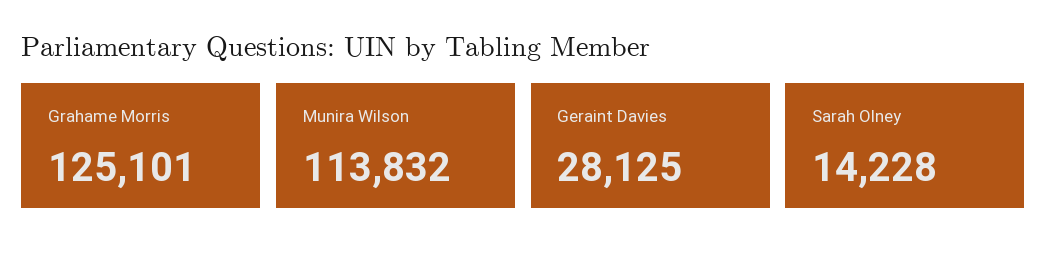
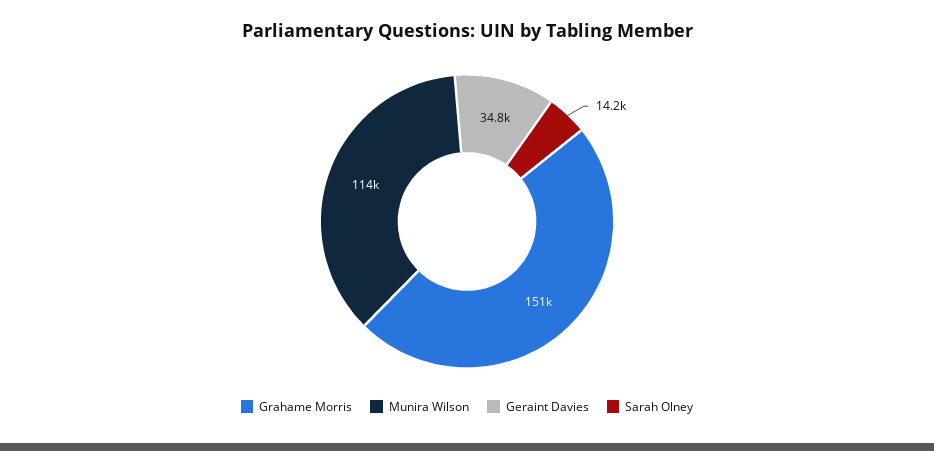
Grahame Morris: 125101 -> 151000
Geraint Davies: 28125 -> 34800

